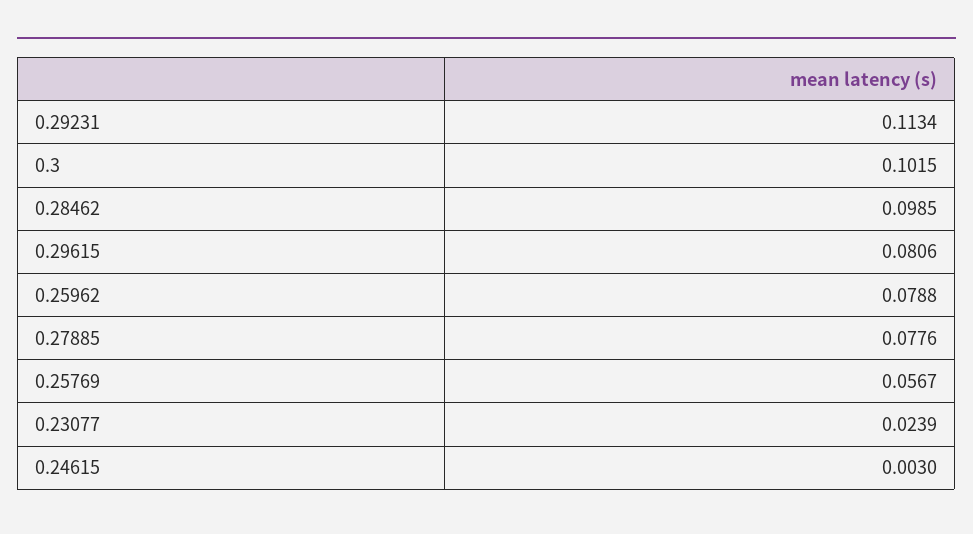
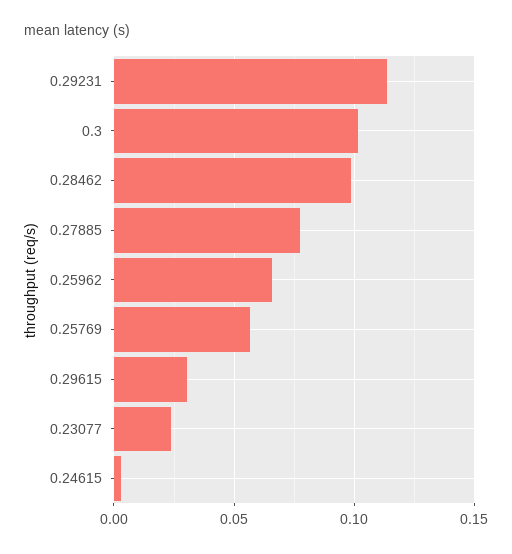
0.29615: 0.0806 -> 0.03
0.25962: 0.0788 -> 0.065

